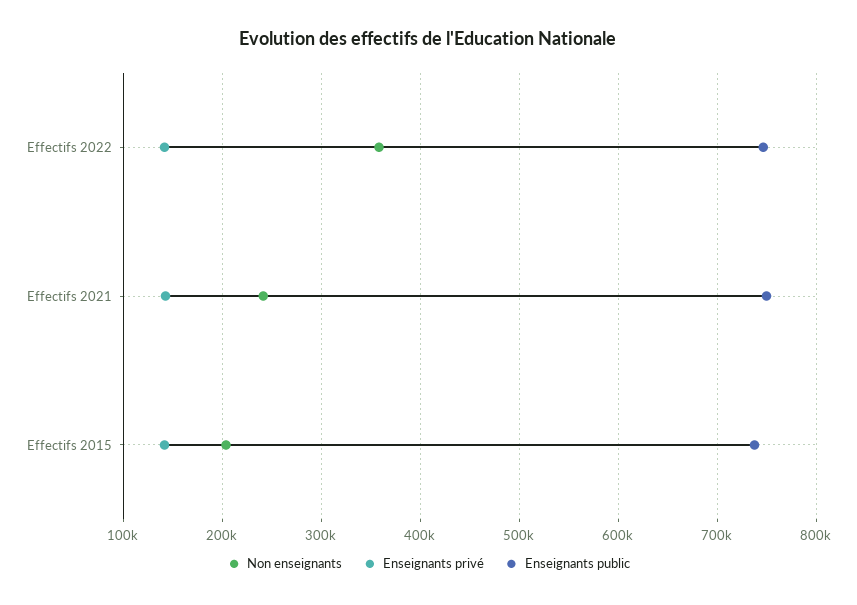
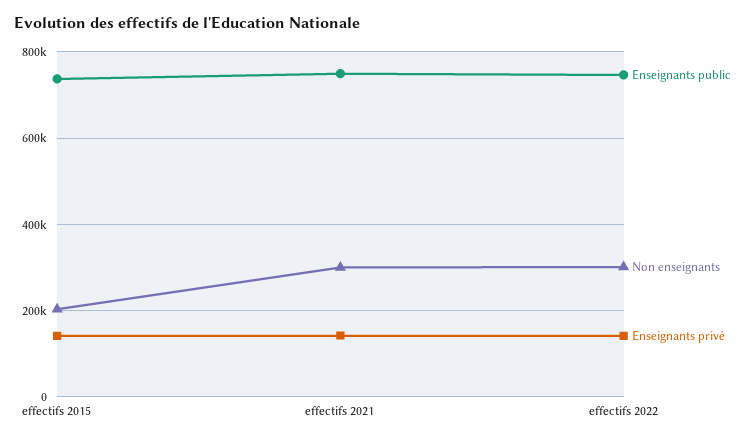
Non enseignants, Effectifs 2022: 360000 -> 300000
Non enseignants, Effectifs 2021: 240000 -> 300000

